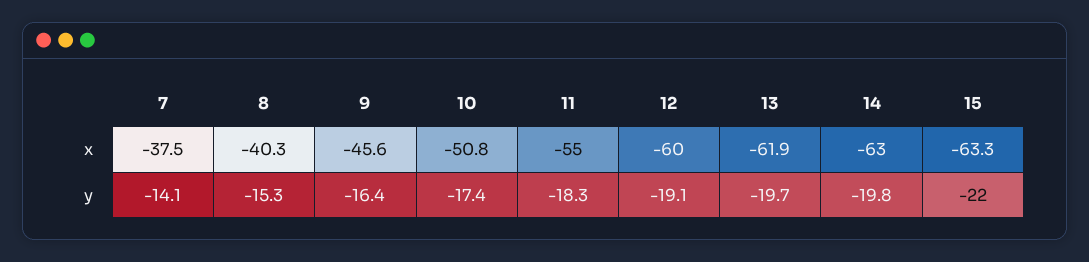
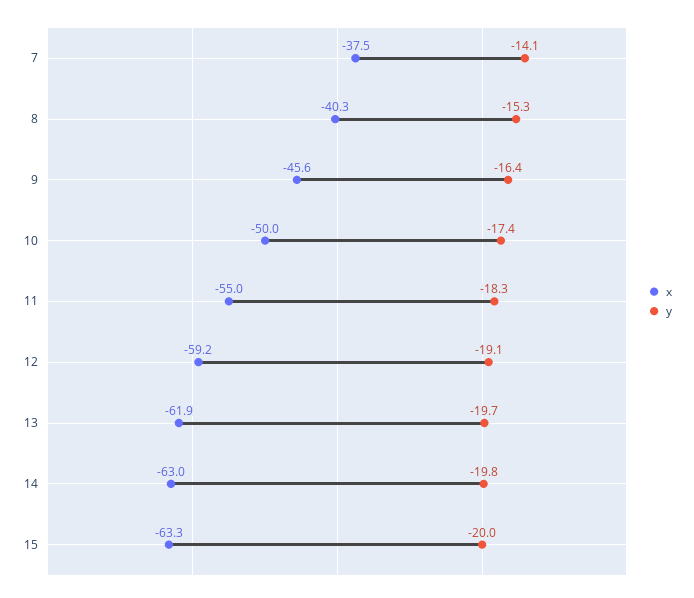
x, 10: -50.8 -> -50
x, 12: -60 -> -59.2
y, 15: -22 -> -20

